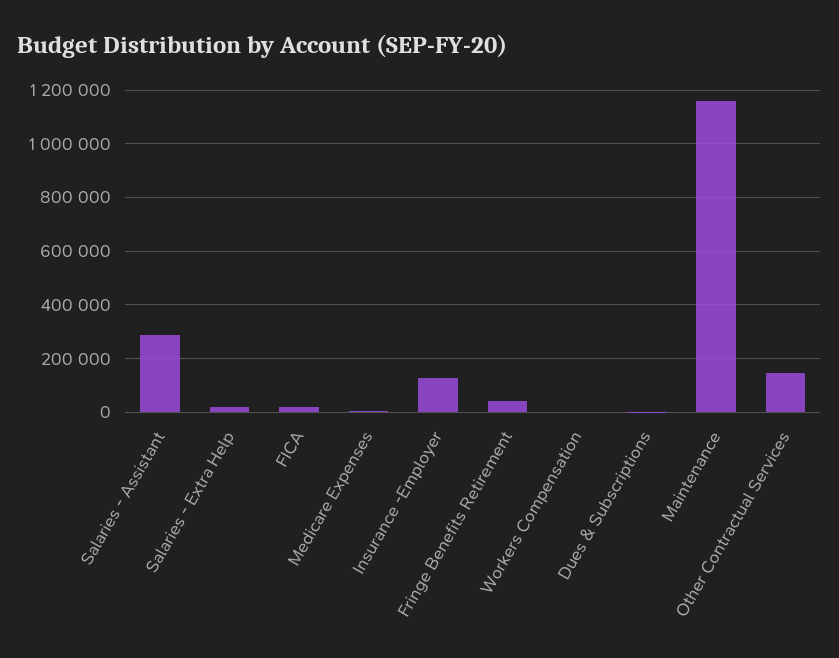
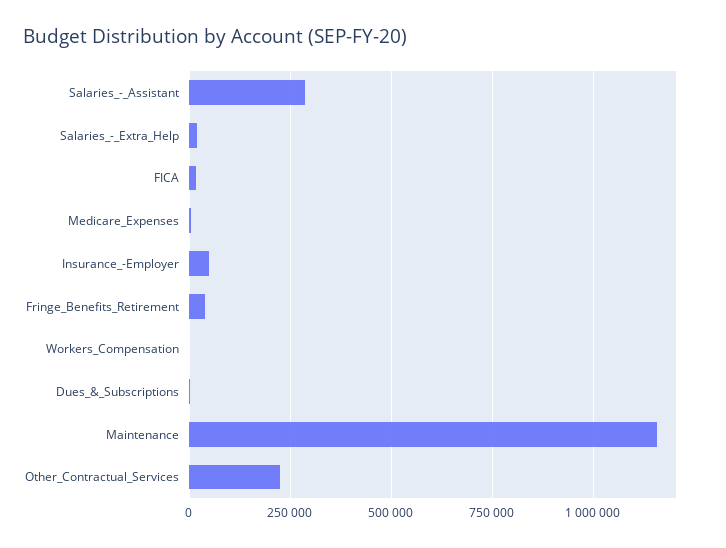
Insurance -Employer: 125000 -> 50000
Other Contractual Services: 150000 -> 225000

